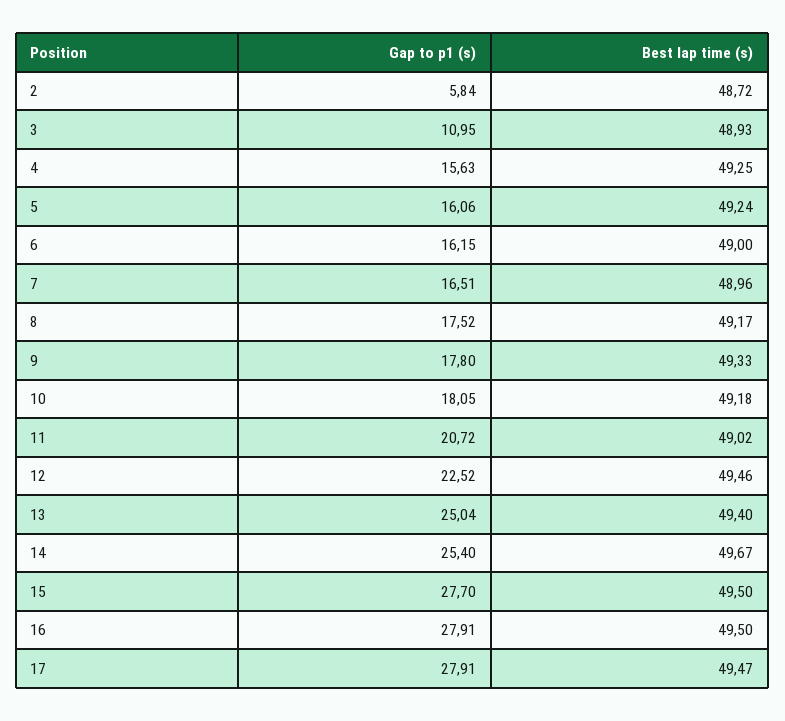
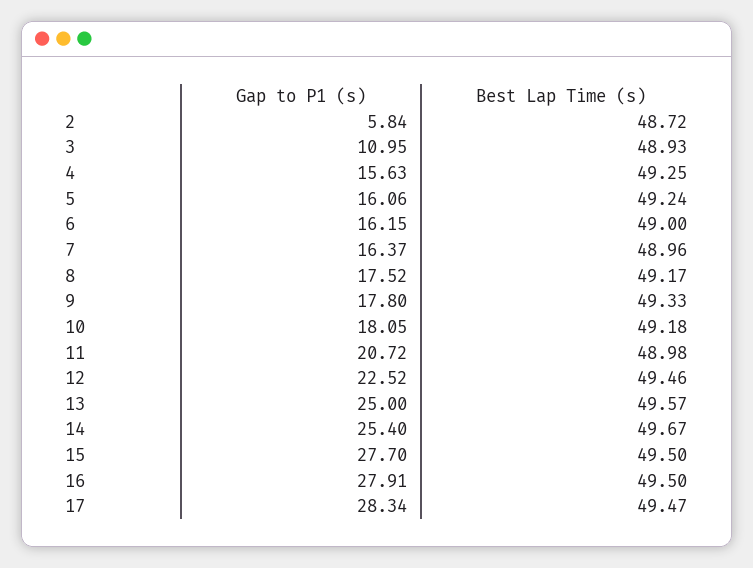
Gap to p1 (s), 7: 16.51 -> 16.37
Best lap time (s), 11: 49.02 -> 48.98
Gap to p1 (s), 13: 25.04 -> 25
Best lap time (s), 13: 49.4 -> 49.57
Gap to p1 (s), 17: 27.91 -> 28.34

